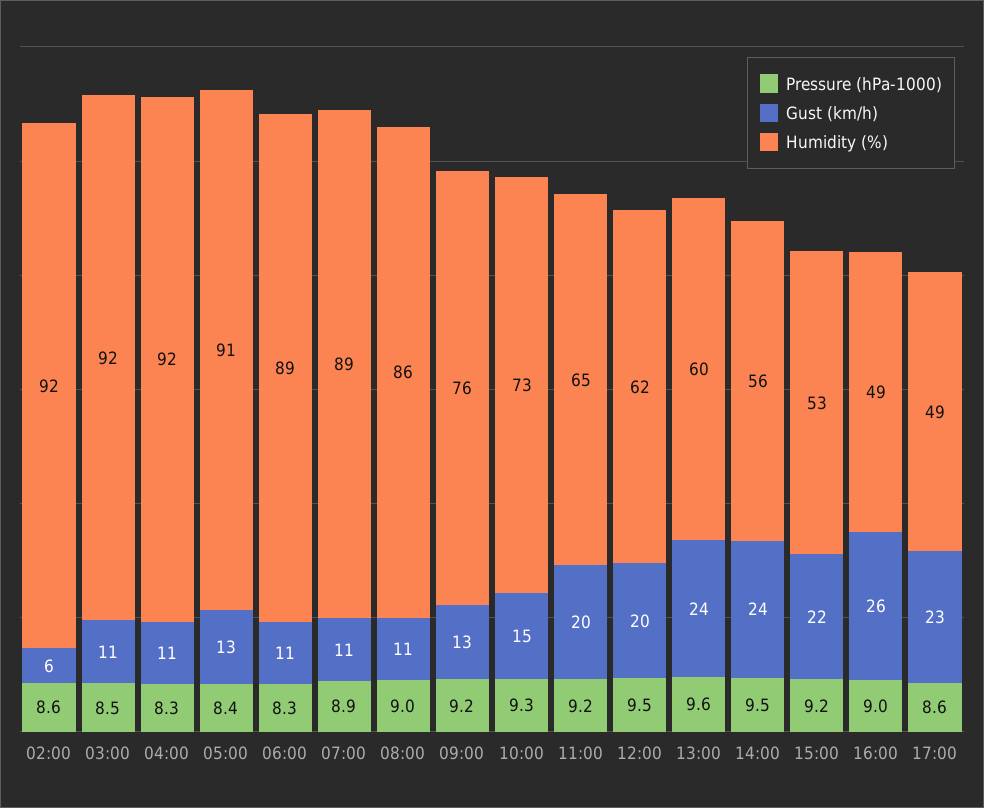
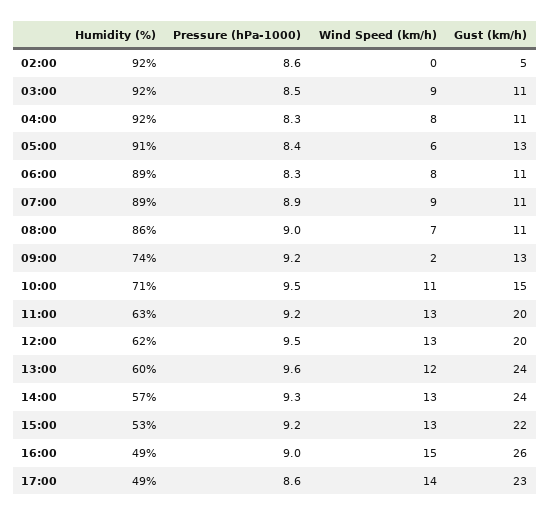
Gust (km/h), 02:00: 6 -> 5
Humidity (%), 09:00: 76 -> 74
Pressure (hPa-1000), 10:00: 9.3 -> 9.5
Humidity (%), 10:00: 73 -> 71
Humidity (%), 11:00: 65 -> 63
Pressure (hPa-1000), 14:00: 9.5 -> 9.3
Humidity (%), 14:00: 56 -> 57
Wind Speed (km/h), 02:00: none -> 0
Wind Speed (km/h), 03:00: none -> 9
Wind Speed (km/h), 04:00: none -> 8
Wind Speed (km/h), 05:00: none -> 6
Wind Speed (km/h), 06:00: none -> 8
Wind Speed (km/h), 07:00: none -> 9
Wind Speed (km/h), 08:00: none -> 7
Wind Speed (km/h), 09:00: none -> 2
Wind Speed (km/h), 10:00: none -> 11
Wind Speed (km/h), 11:00: none -> 13
Wind Speed (km/h), 12:00: none -> 13
Wind Speed (km/h), 13:00: none -> 12
Wind Speed (km/h), 14:00: none -> 13
Wind Speed (km/h), 15:00: none -> 13
Wind Speed (km/h), 16:00: none -> 15
Wind Speed (km/h), 17:00: none -> 14

